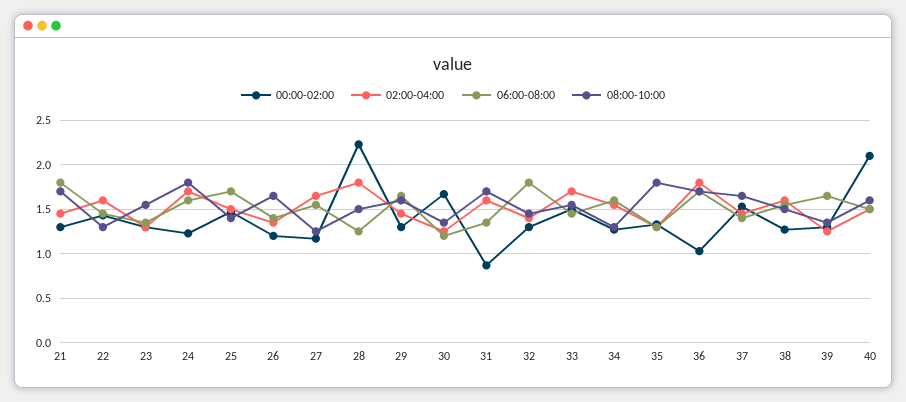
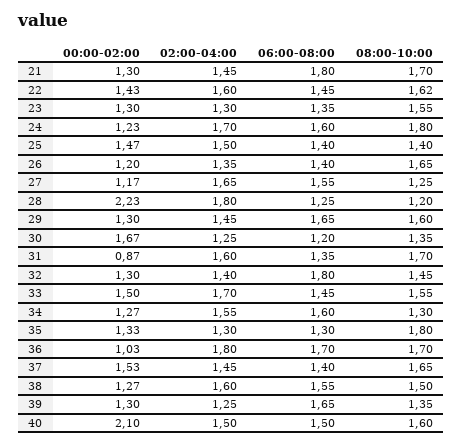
08:00-10:00, 22: 1.3 -> 1.62
06:00-08:00, 25: 1.7 -> 1.4
08:00-10:00, 28: 1.5 -> 1.2

